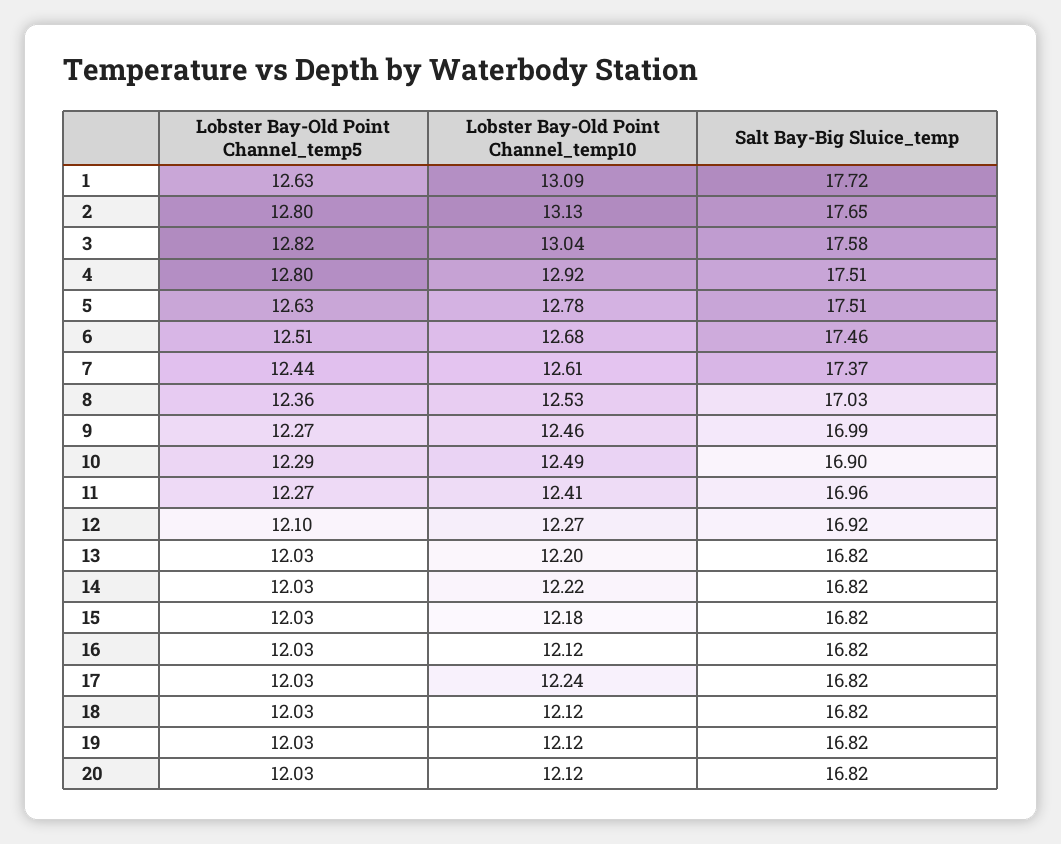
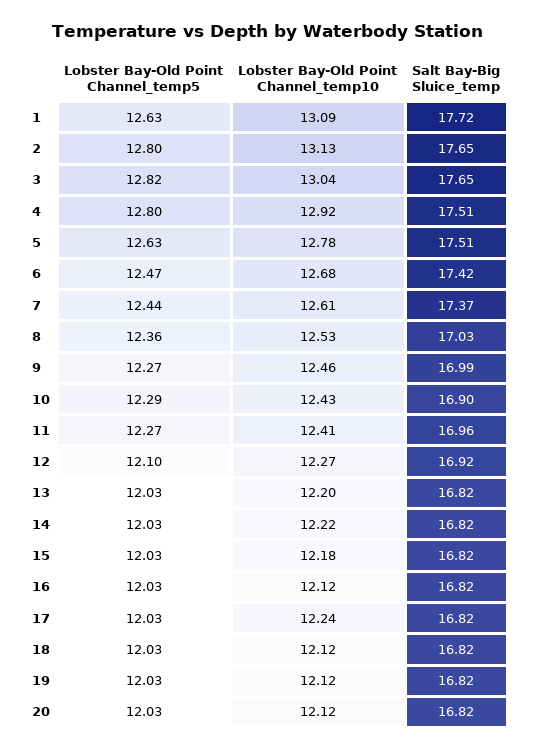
Salt Bay-Big Sluice_temp, 3: 17.58 -> 17.65
Lobster Bay-Old Point Channel_temp5, 6: 12.51 -> 12.47
Salt Bay-Big Sluice_temp, 6: 17.46 -> 17.42
Lobster Bay-Old Point Channel_temp10, 10: 12.49 -> 12.43

